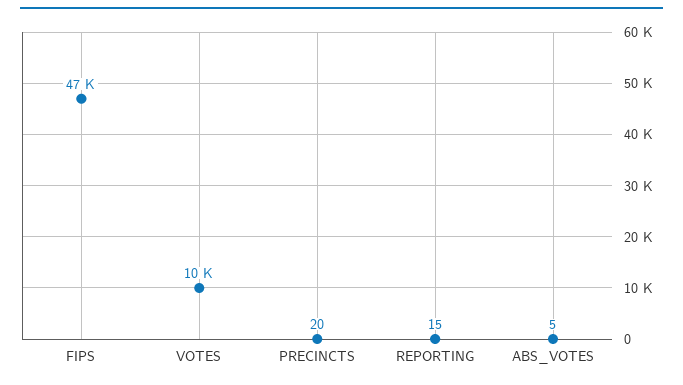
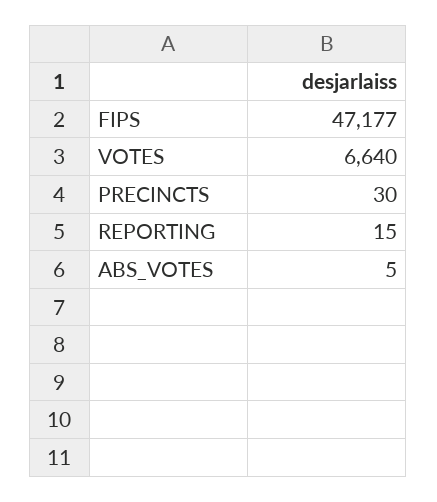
VOTES: 10000 -> 6640
PRECINCTS: 20 -> 30

